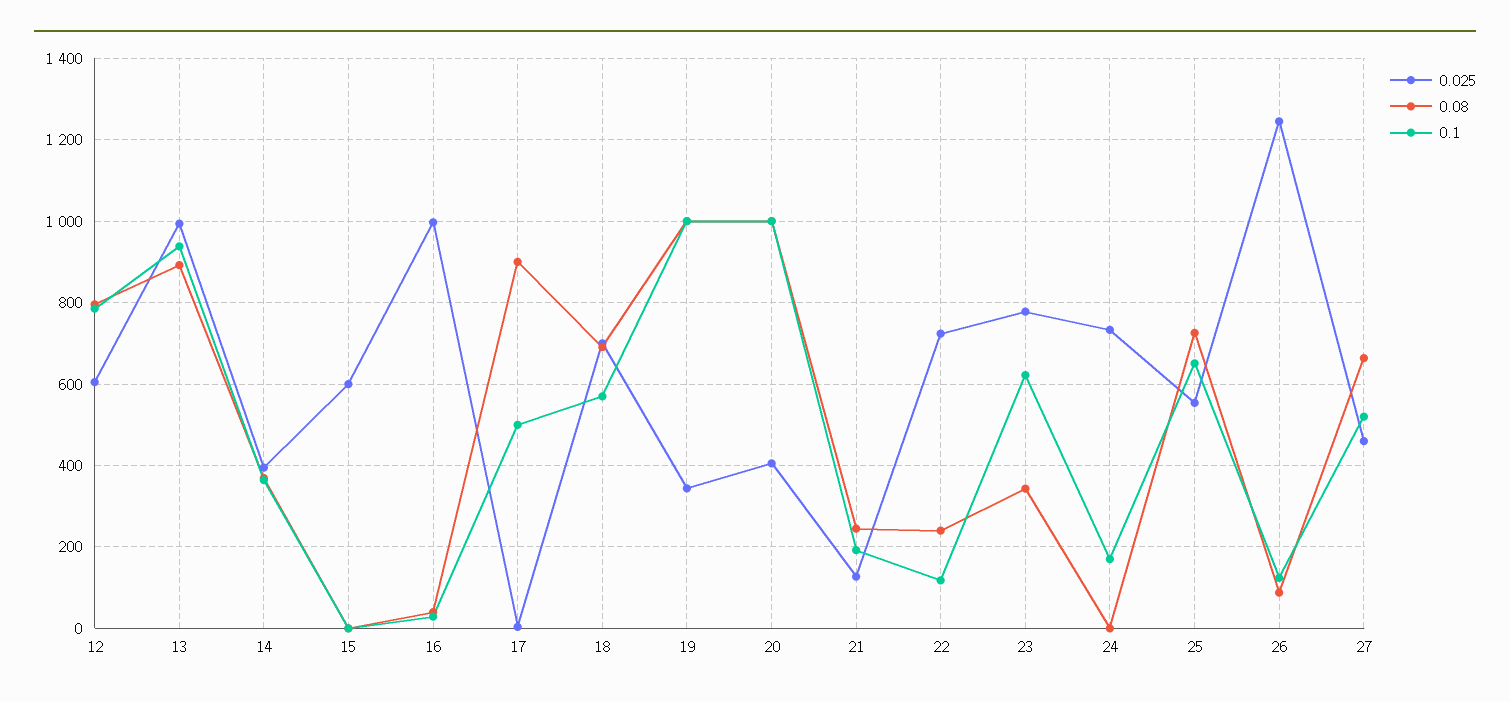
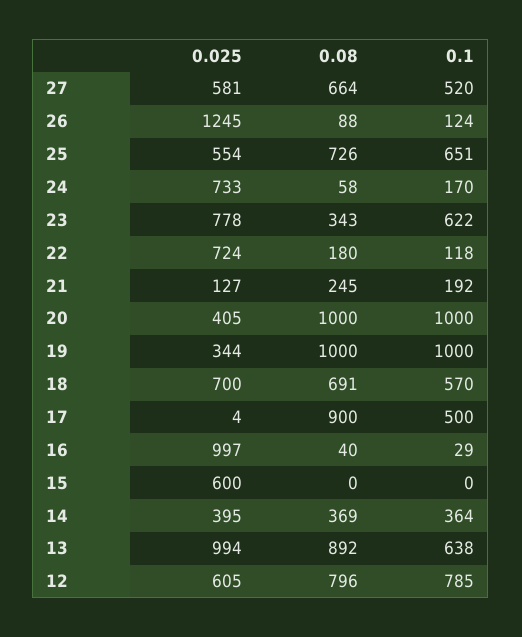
0.1, 13: 940 -> 638
0.08, 22: 240 -> 180
0.08, 24: 0 -> 58
0.025, 27: 460 -> 581

